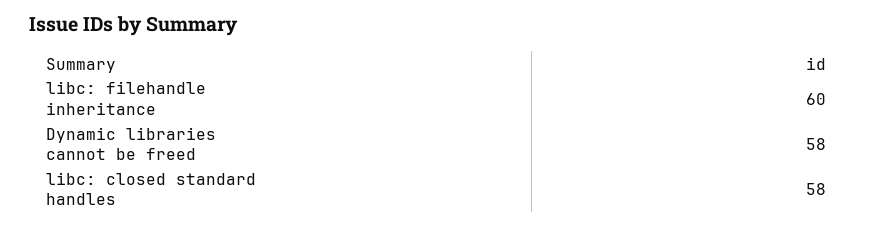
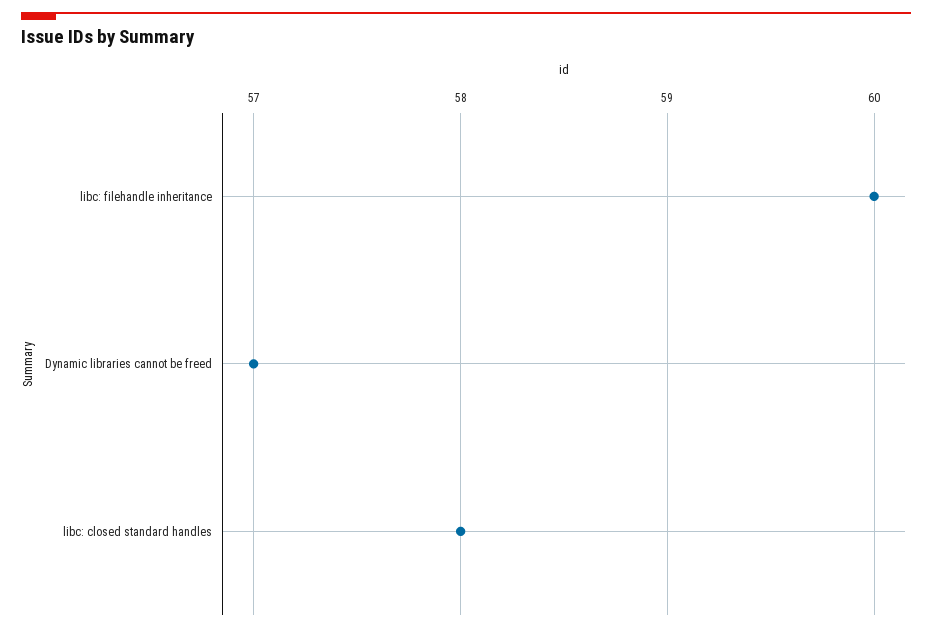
Dynamic libraries cannot be freed: 58 -> 57

